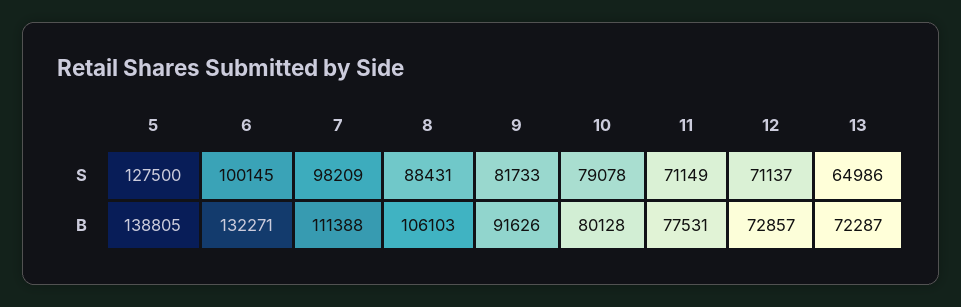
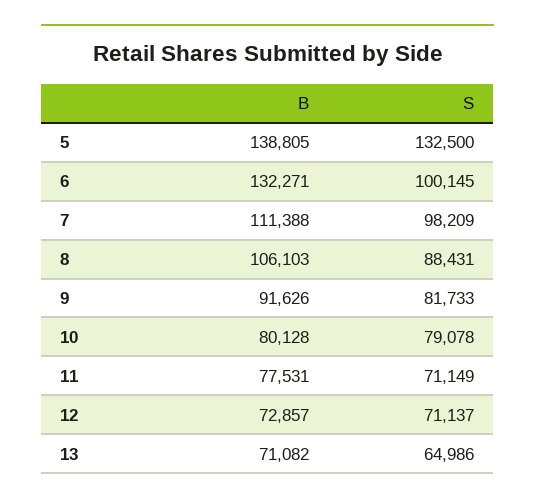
5, S: 127500 -> 132500
13, B: 72287 -> 71082

